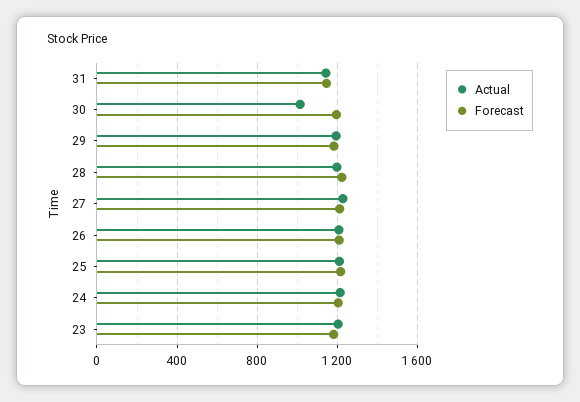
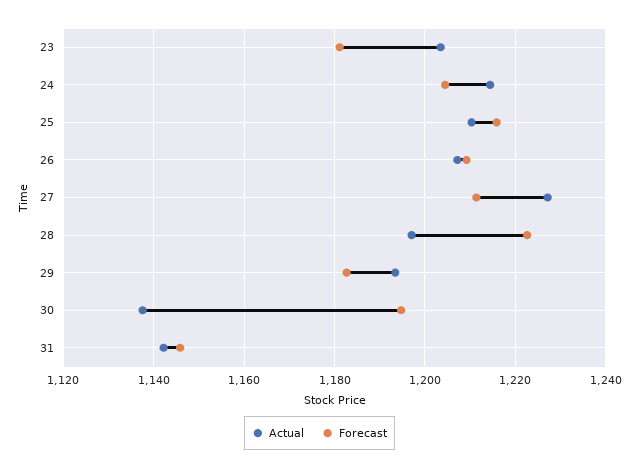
Actual, 30: 1000 -> 1138

